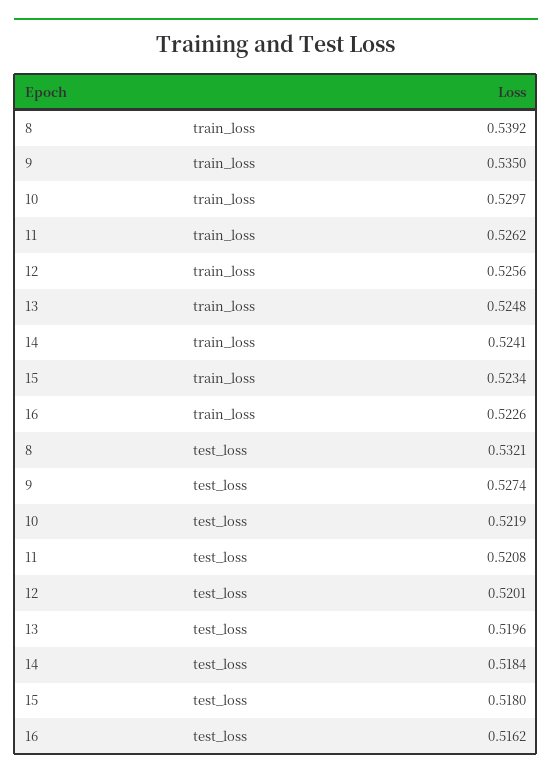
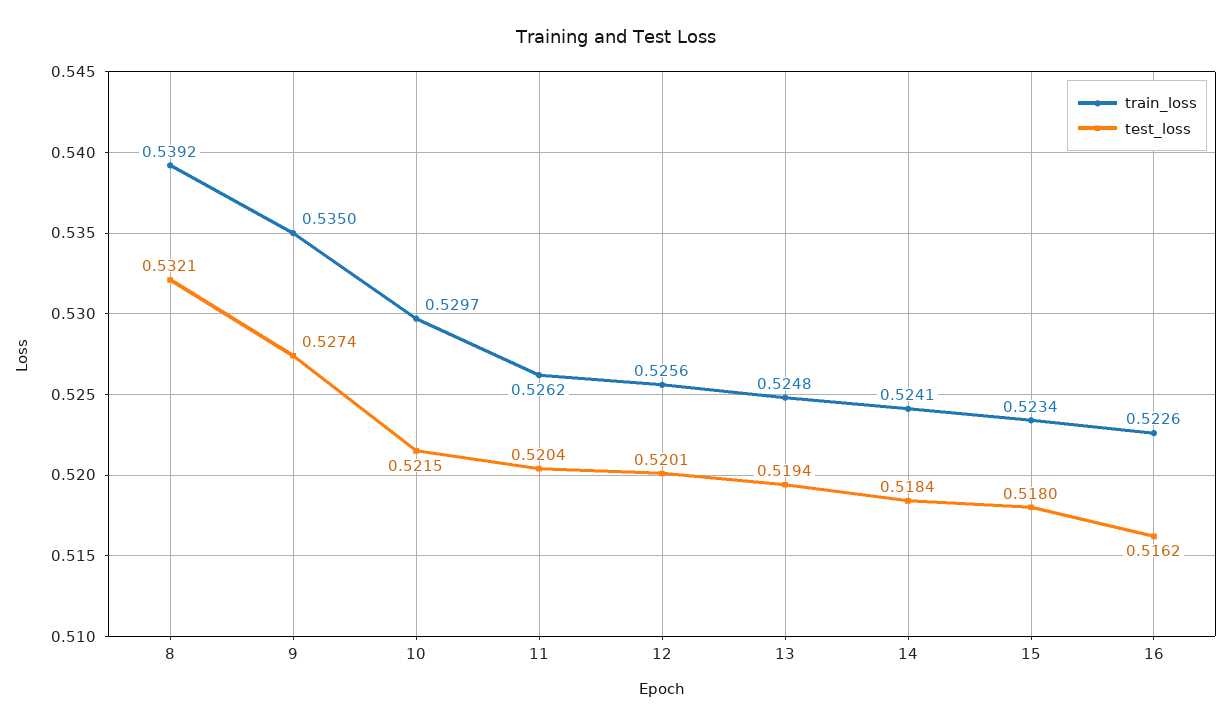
test_loss, 10: 0.5219 -> 0.5215
test_loss, 11: 0.5208 -> 0.5204
test_loss, 13: 0.5196 -> 0.5194

